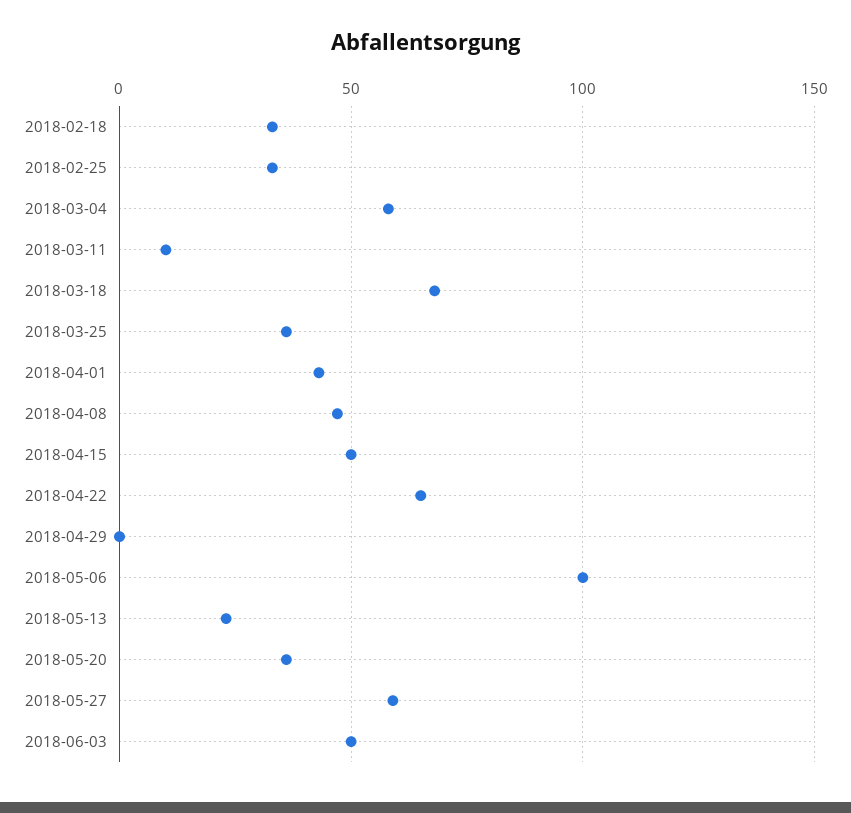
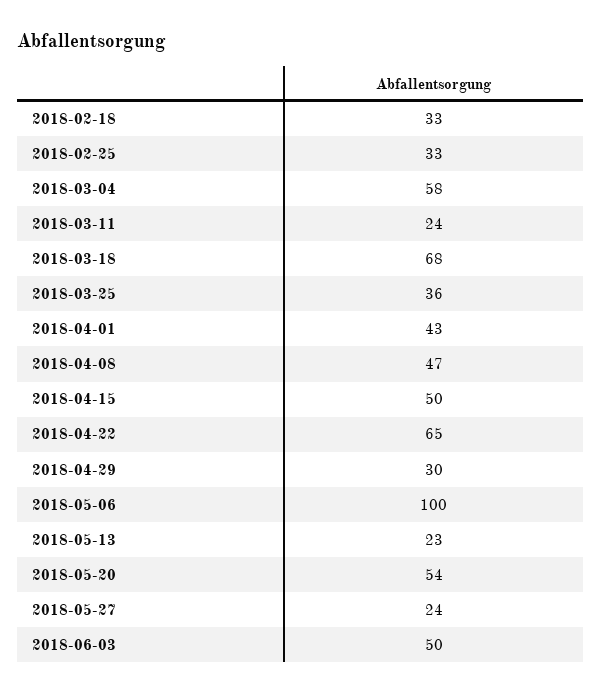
2018-03-11: 10 -> 24
2018-04-29: 0 -> 30
2018-05-20: 35 -> 54
2018-05-27: 60 -> 24

